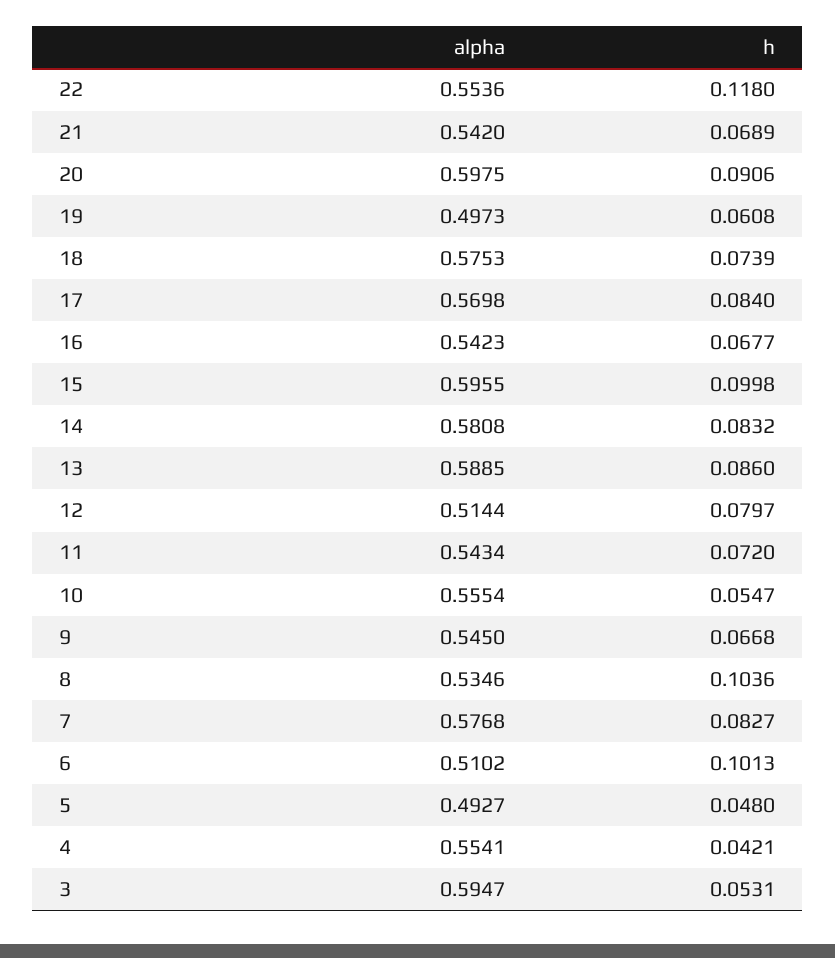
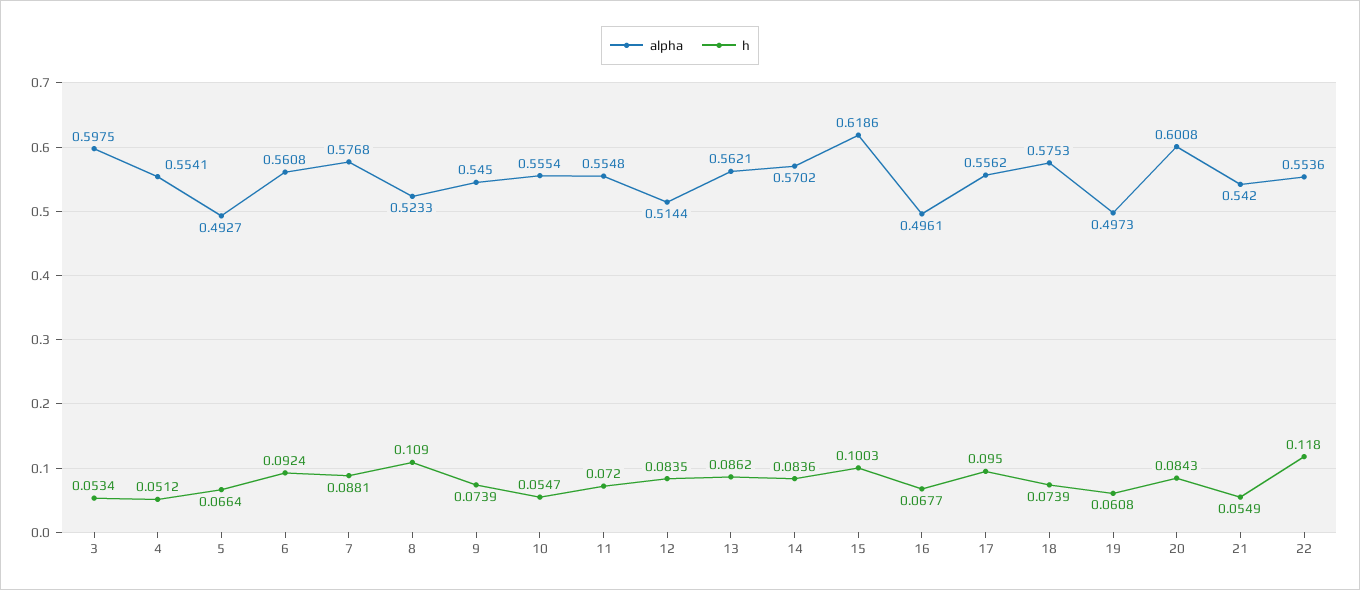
h, 21: 0.0689 -> 0.0549
alpha, 20: 0.5975 -> 0.6008
h, 20: 0.0906 -> 0.0843
alpha, 17: 0.5698 -> 0.5562
h, 17: 0.084 -> 0.095
alpha, 16: 0.5423 -> 0.4961
alpha, 15: 0.5955 -> 0.6186
h, 15: 0.0998 -> 0.1003
alpha, 14: 0.5808 -> 0.5702
h, 14: 0.0832 -> 0.0836
alpha, 13: 0.5885 -> 0.5621
h, 13: 0.086 -> 0.0862
h, 12: 0.0797 -> 0.0835
alpha, 11: 0.5434 -> 0.5548
h, 9: 0.0668 -> 0.0739
alpha, 8: 0.5346 -> 0.5233
h, 8: 0.1036 -> 0.109
h, 7: 0.0827 -> 0.0881
alpha, 6: 0.5102 -> 0.5608
h, 6: 0.1013 -> 0.0924
h, 5: 0.048 -> 0.0664
h, 4: 0.0421 -> 0.0512
alpha, 3: 0.5947 -> 0.5975
h, 3: 0.0531 -> 0.0534

